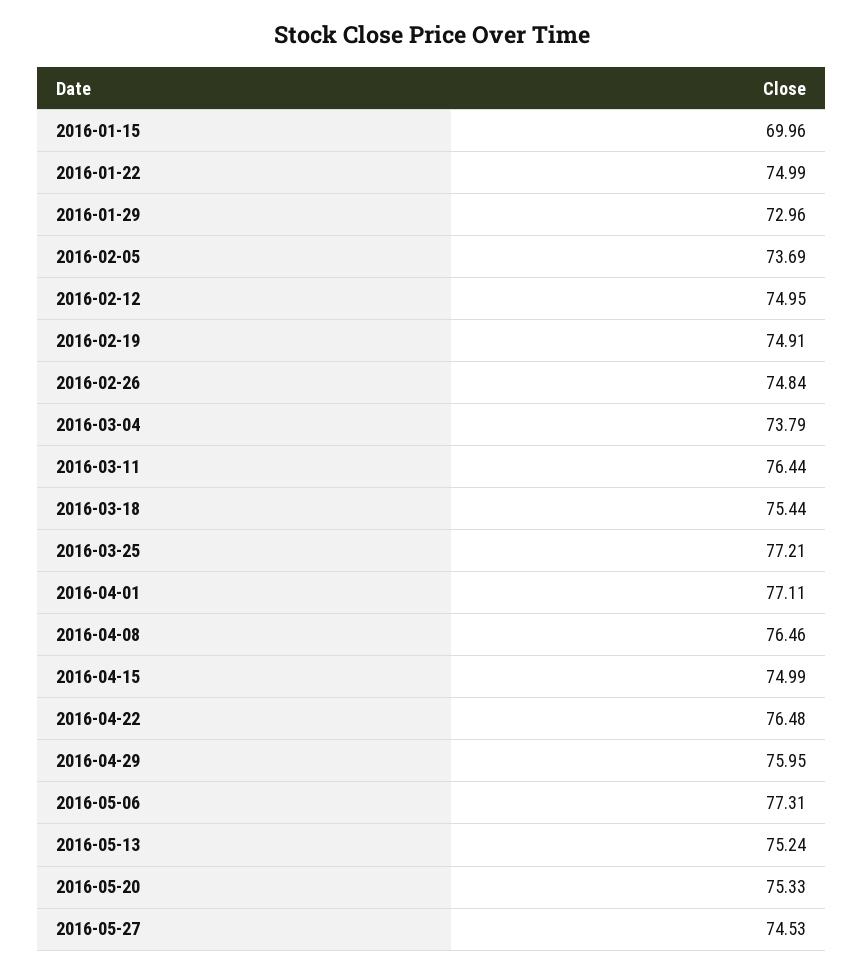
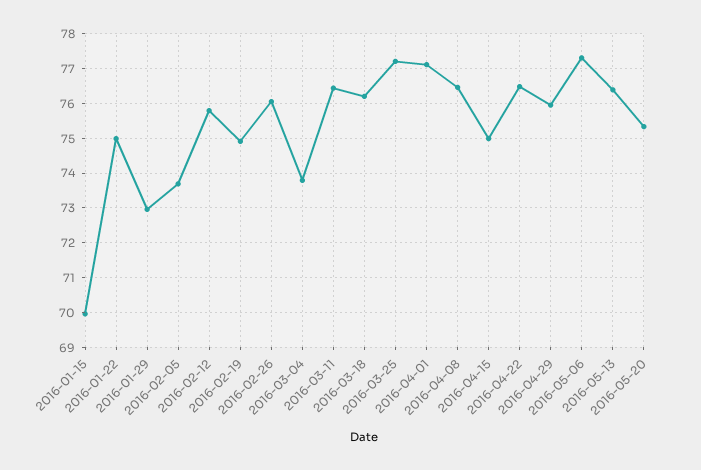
2016-02-12: 74.95 -> 75.8
2016-02-26: 74.84 -> 76
2016-03-18: 75.44 -> 76.2
2016-05-13: 75.24 -> 76.4
2016-05-27: 74.53 -> none

